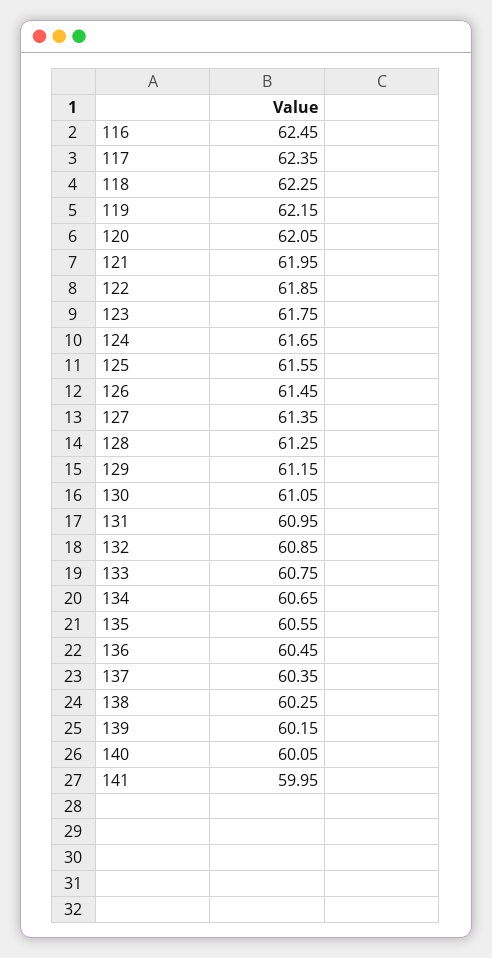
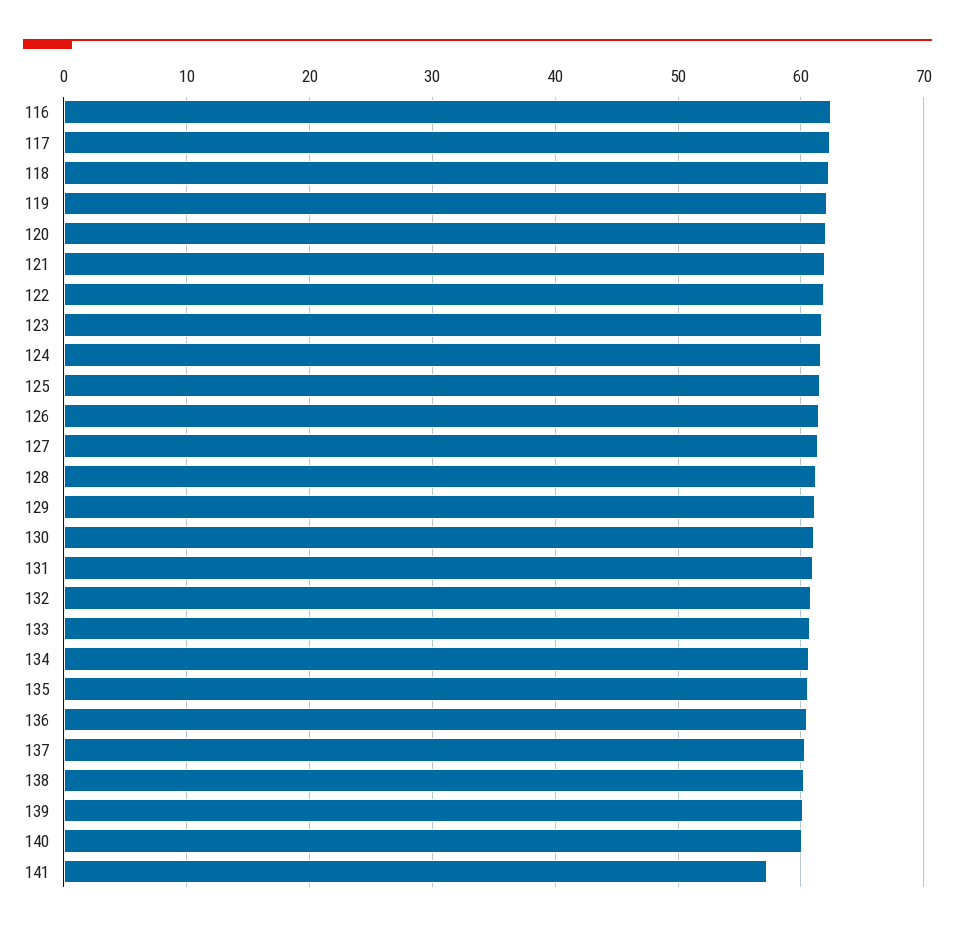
141: 59.95 -> 57

